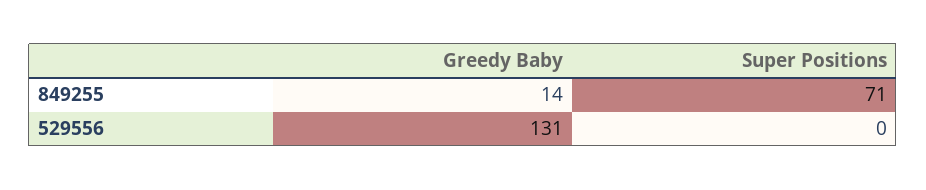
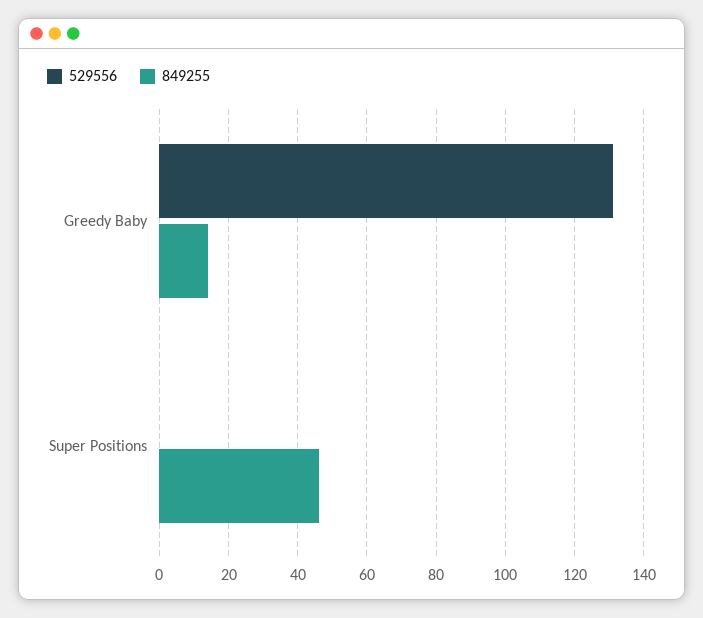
849255, Super Positions: 71 -> 45

